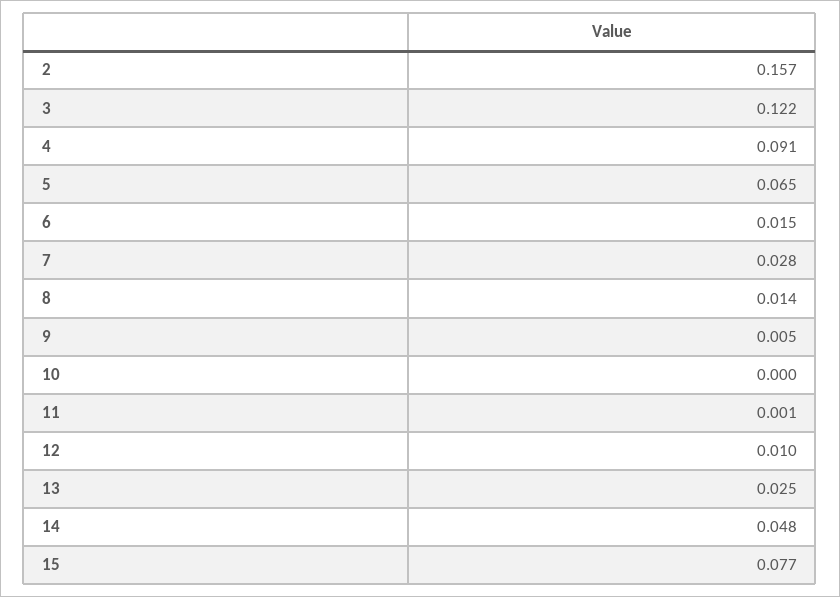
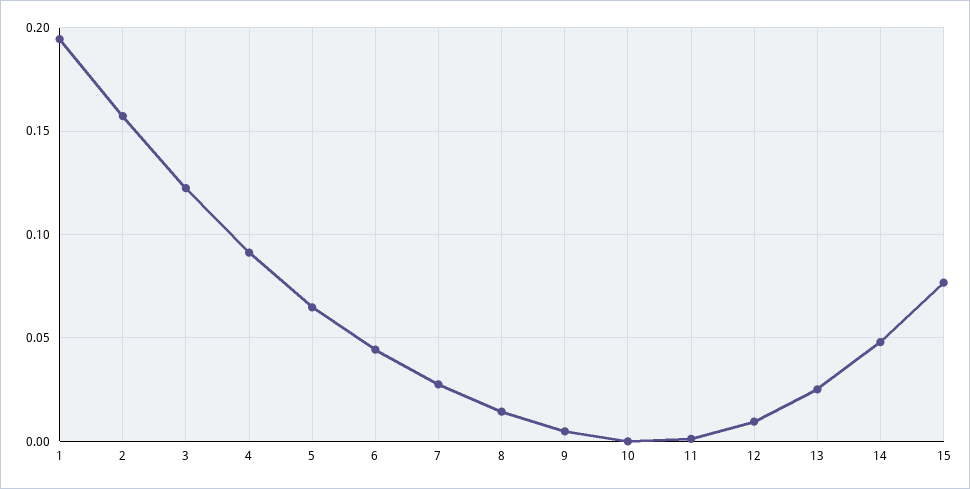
6: 0.015 -> 0.045
1: none -> 0.195

